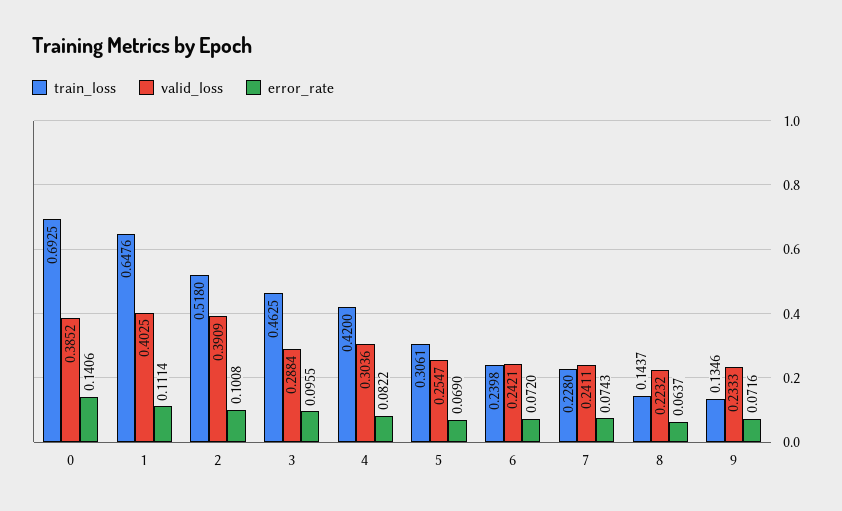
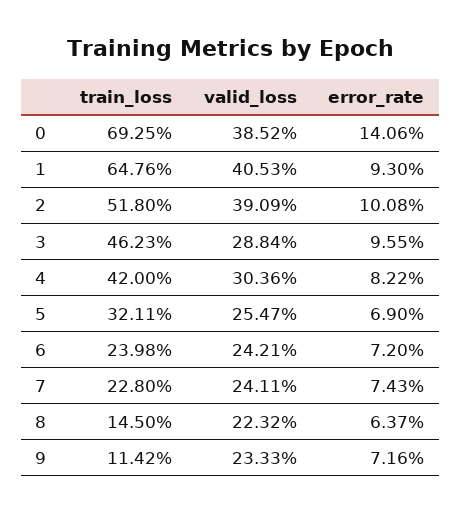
valid_loss, 1: 0.4025 -> 0.4053
error_rate, 1: 0.1114 -> 0.093
train_loss, 3: 0.4625 -> 0.4623
train_loss, 5: 0.3061 -> 0.3211
train_loss, 8: 0.1437 -> 0.145
train_loss, 9: 0.1346 -> 0.1142

